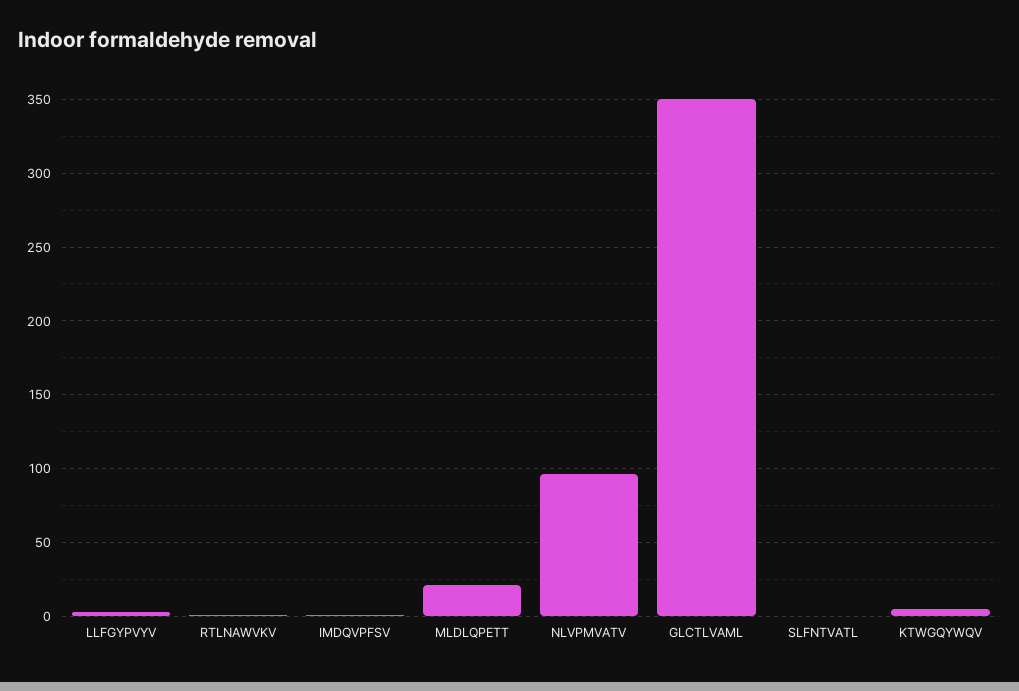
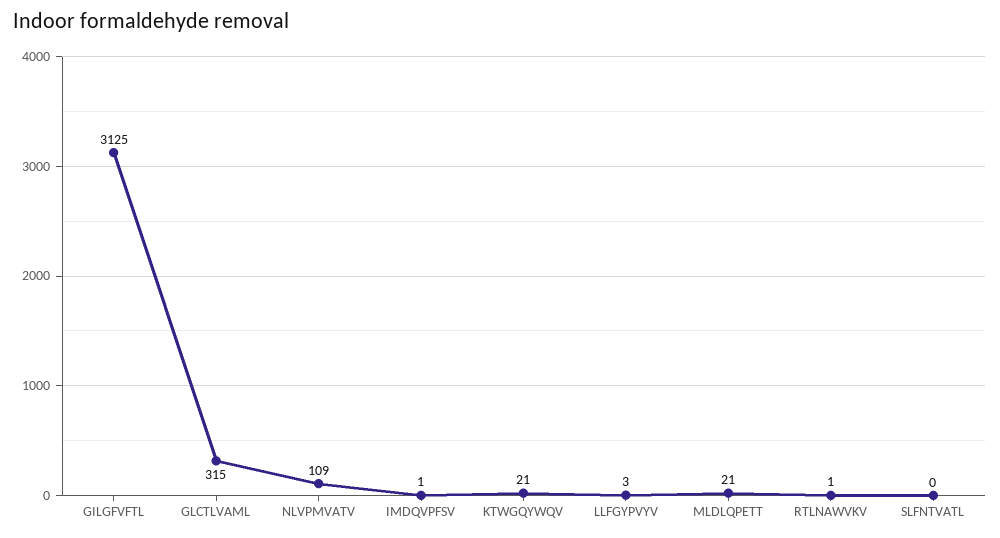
NLVPMVATV: 95 -> 109
GLCTLVAML: 350 -> 315
KTWGQYWQV: 5 -> 21
GILGFVFTL: none -> 3125

